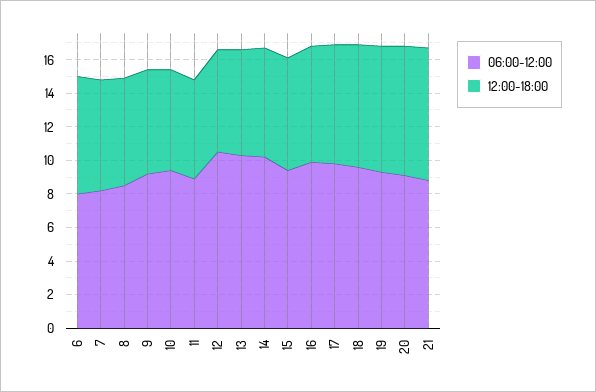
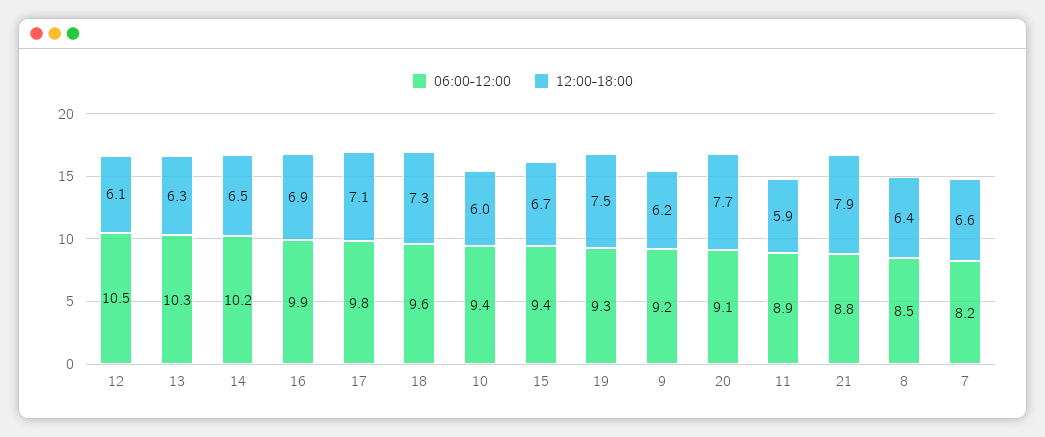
06:00-12:00, 6: 8 -> none
12:00-18:00, 6: 7 -> none

